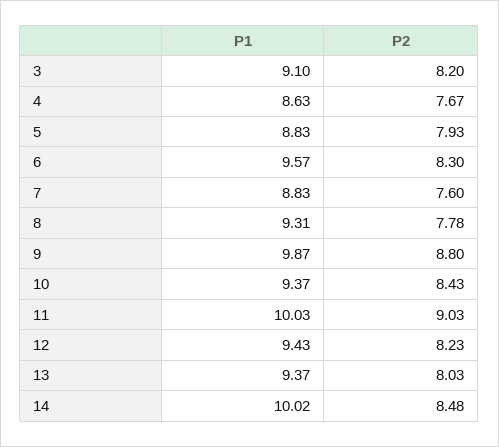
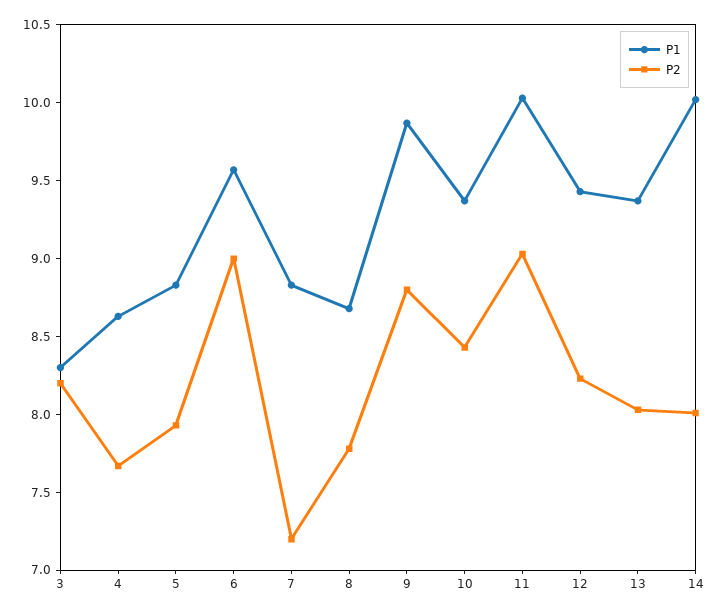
P1, 3: 9.1 -> 8.3
P2, 6: 8.3 -> 9
P2, 7: 7.6 -> 7.2
P1, 8: 9.31 -> 8.7
P2, 14: 8.48 -> 8

